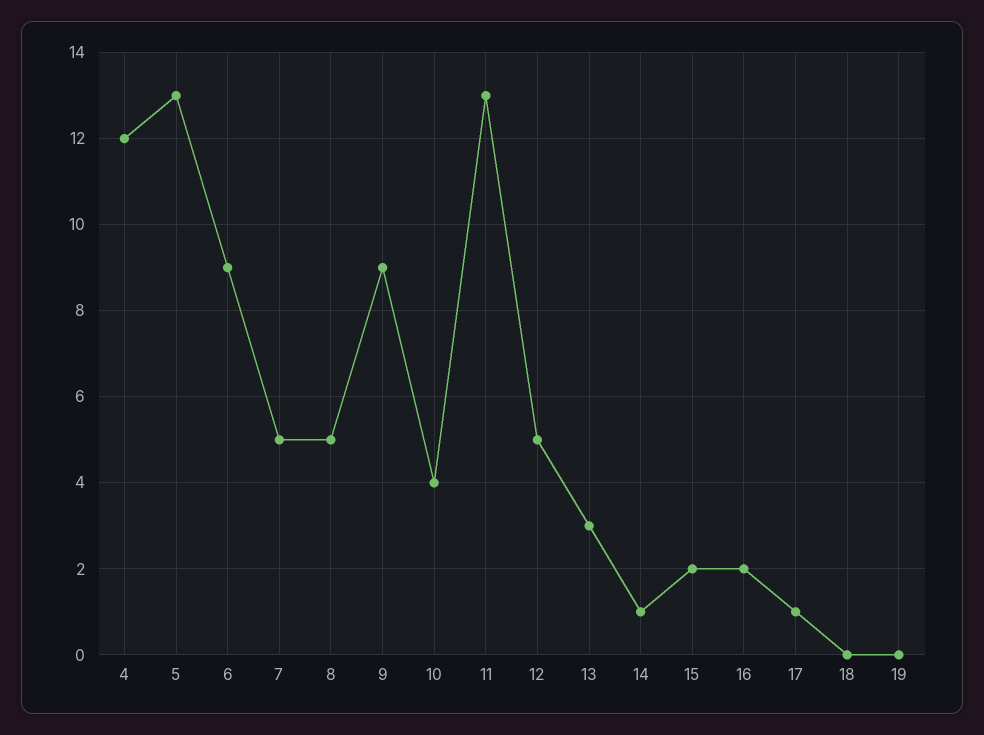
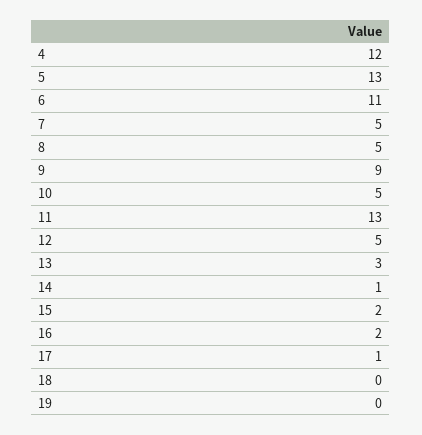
6: 9 -> 11
10: 4 -> 5

